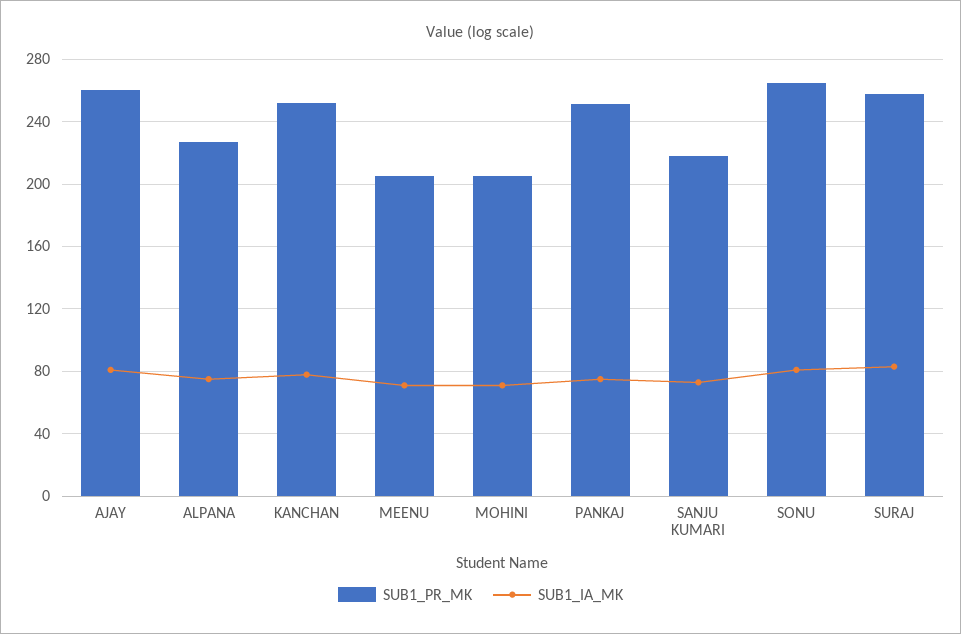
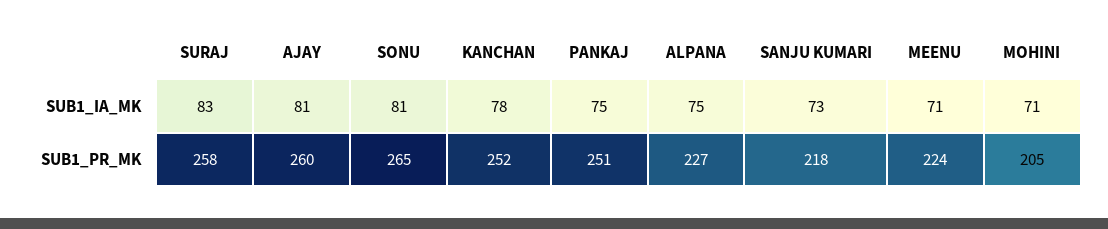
SUB1_PR_MK, MEENU: 205 -> 224

